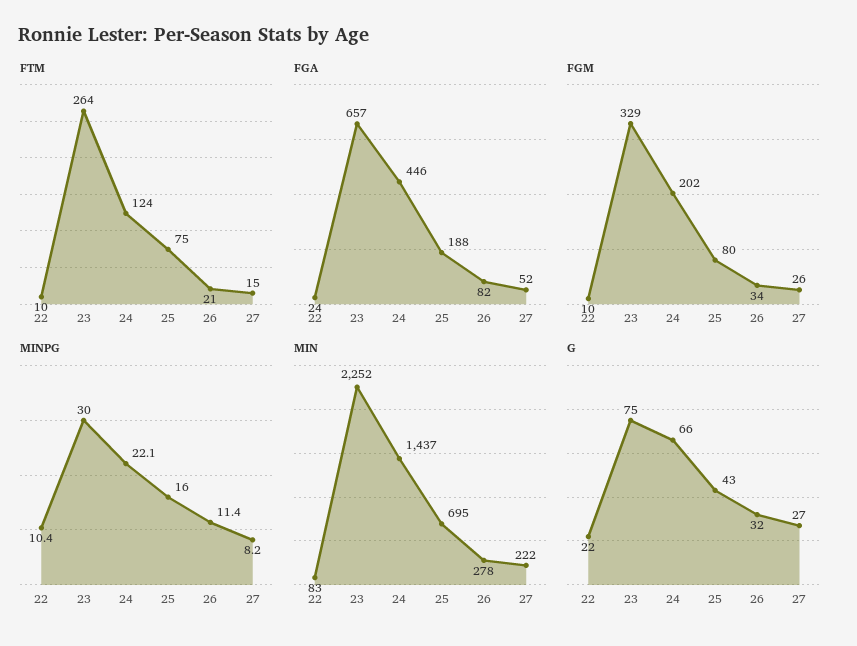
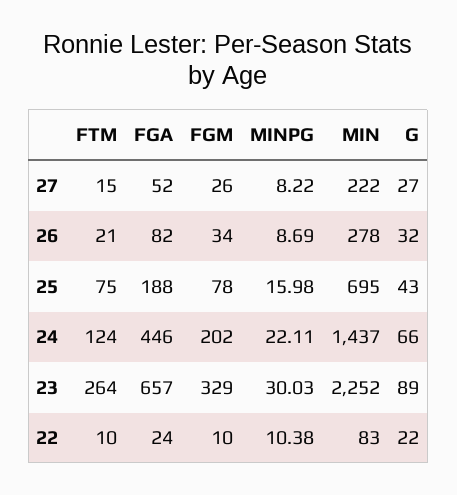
FGM, 25: 80 -> 78
MINPG, 26: 11.4 -> 8.69
G, 23: 75 -> 89

